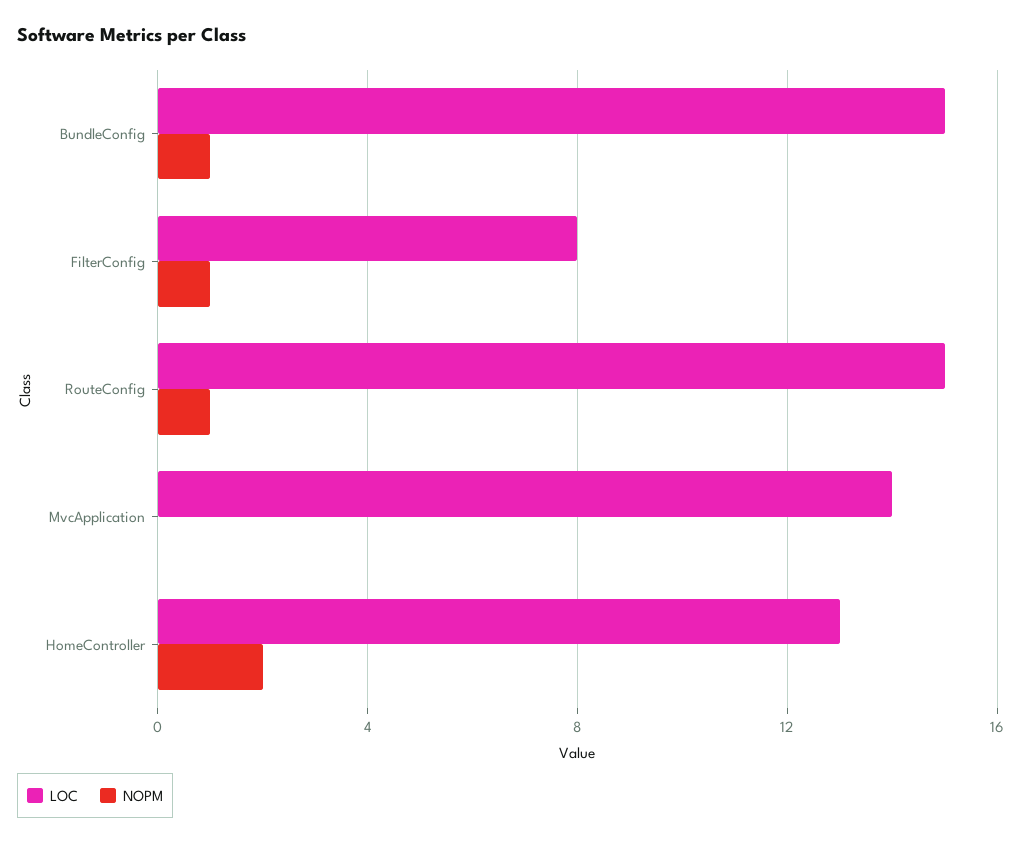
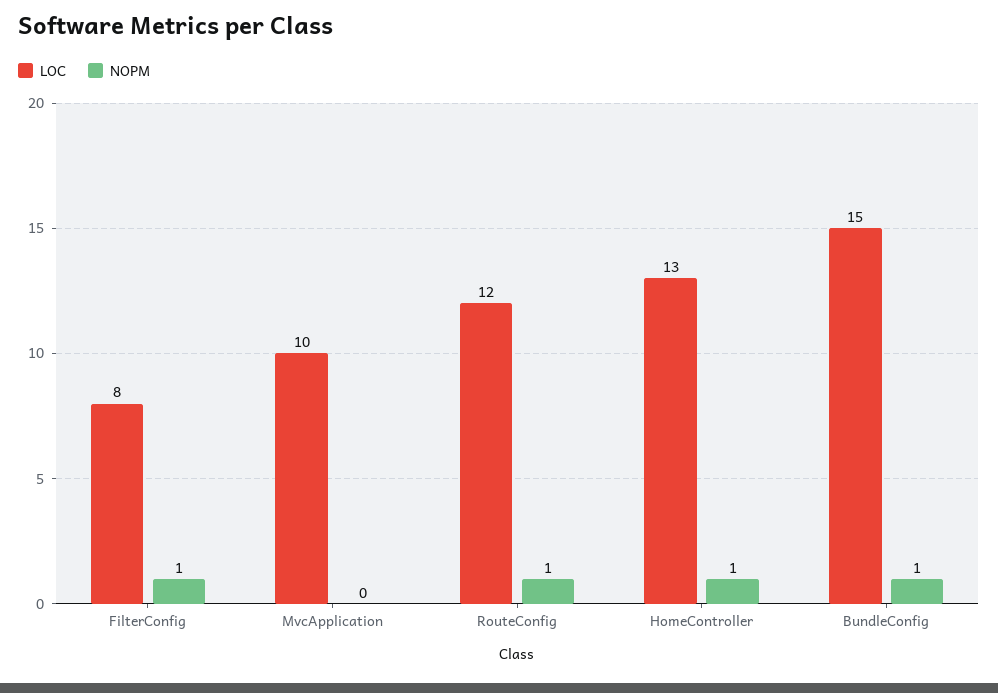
LOC, RouteConfig: 15 -> 12
LOC, MvcApplication: 14 -> 10
NOPM, HomeController: 2 -> 1

